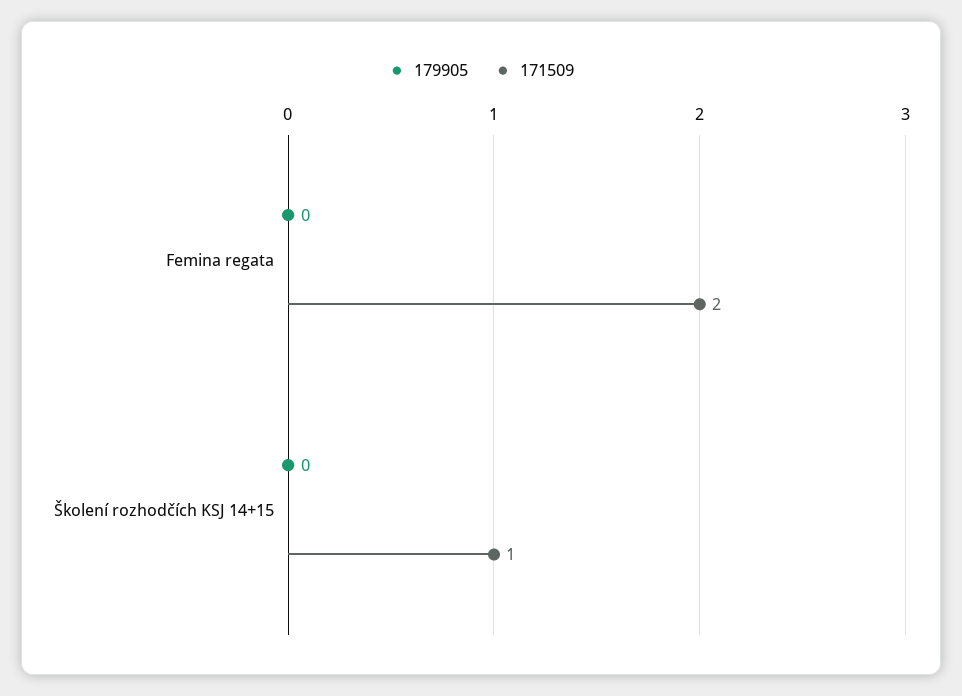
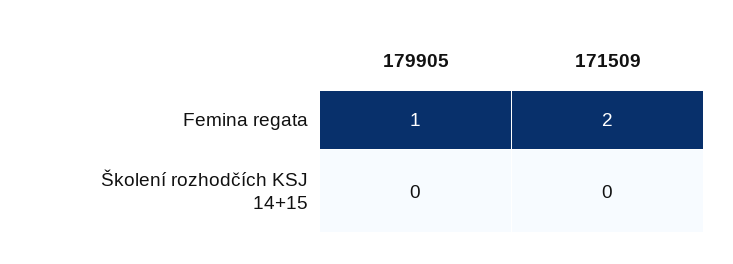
179905, Femina regata: 0 -> 1
171509, Školení rozhodčích KSJ 14+15: 1 -> 0

